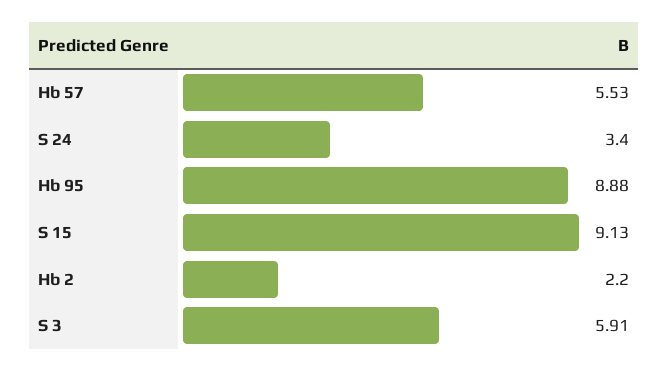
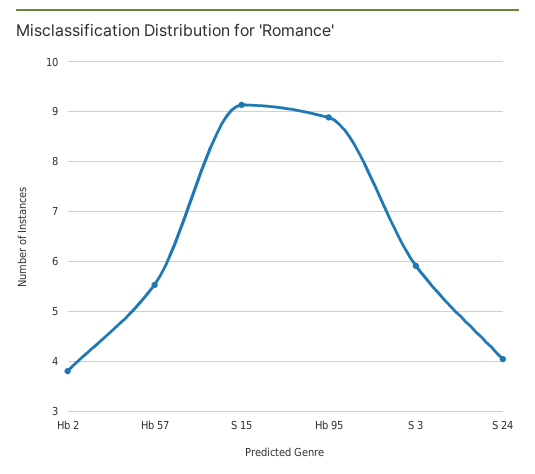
S 24: 3.4 -> 4
Hb 2: 2.2 -> 3.8

